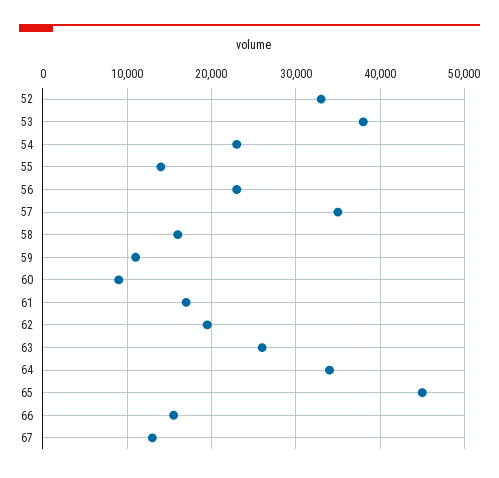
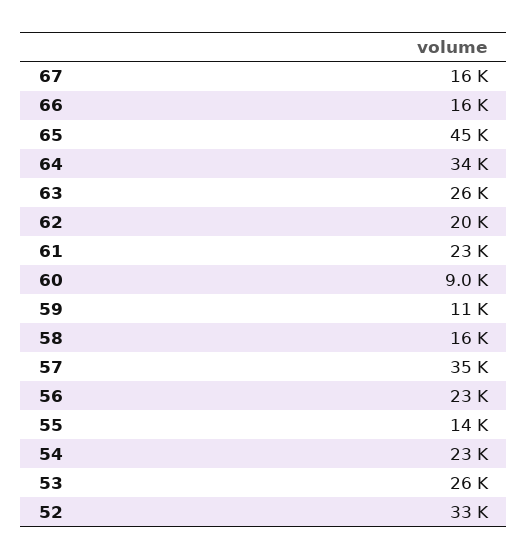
53: 38000 -> 26000
61: 17000 -> 23000
67: 13000 -> 16000

